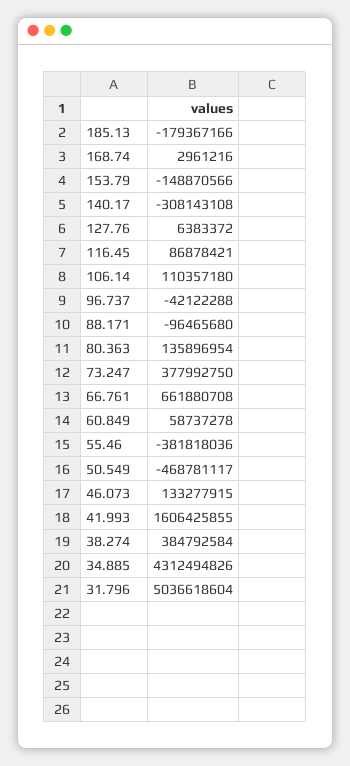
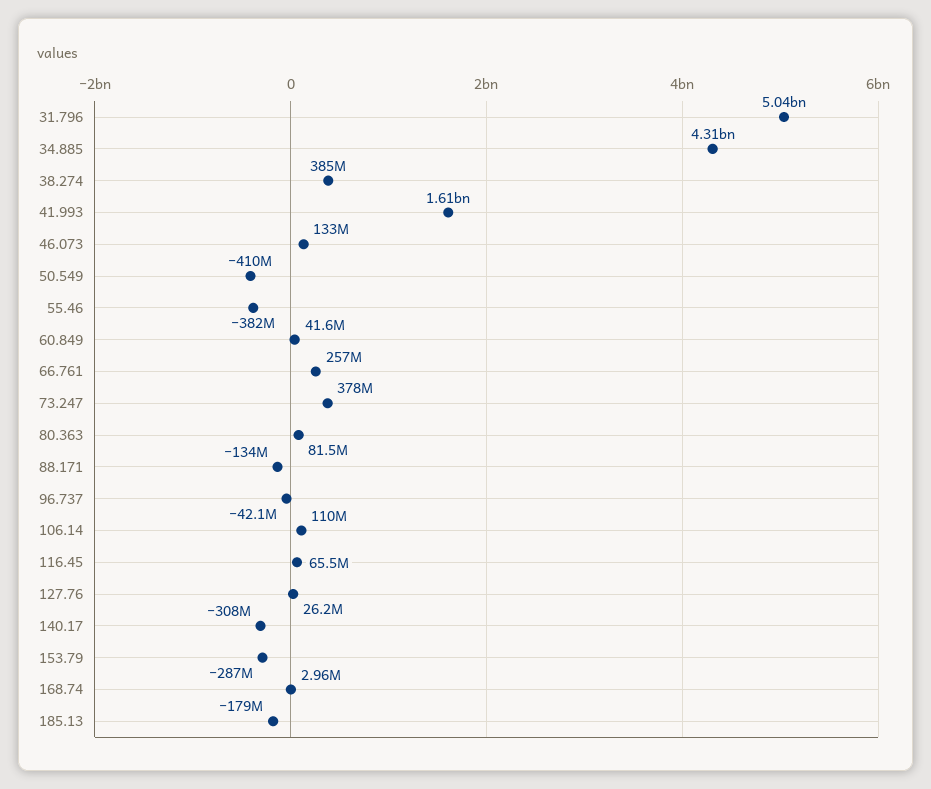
153.79: -148870566 -> -287000000
127.76: 6383372 -> 26200000
116.45: 86878421 -> 65500000
88.171: -96465680 -> -134000000
80.363: 135896954 -> 81500000
66.761: 661880708 -> 257000000
60.849: 58737278 -> 41600000
50.549: -468781117 -> -410000000

